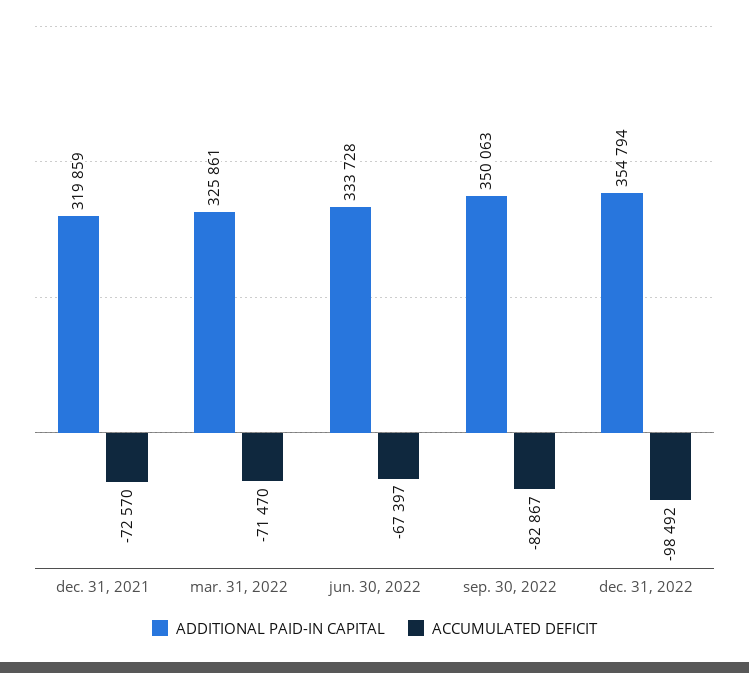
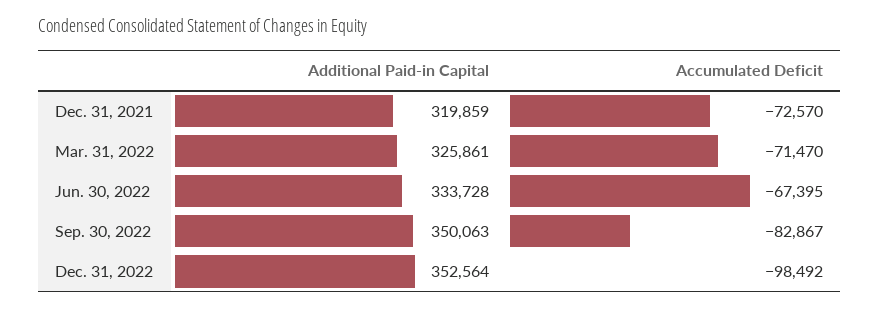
ACCUMULATED DEFICIT, jun. 30, 2022: -67397 -> -67395
ADDITIONAL PAID-IN CAPITAL, dec. 31, 2022: 354794 -> 352564

